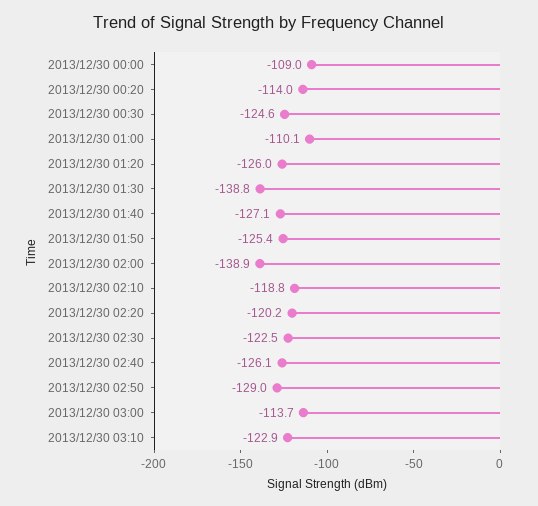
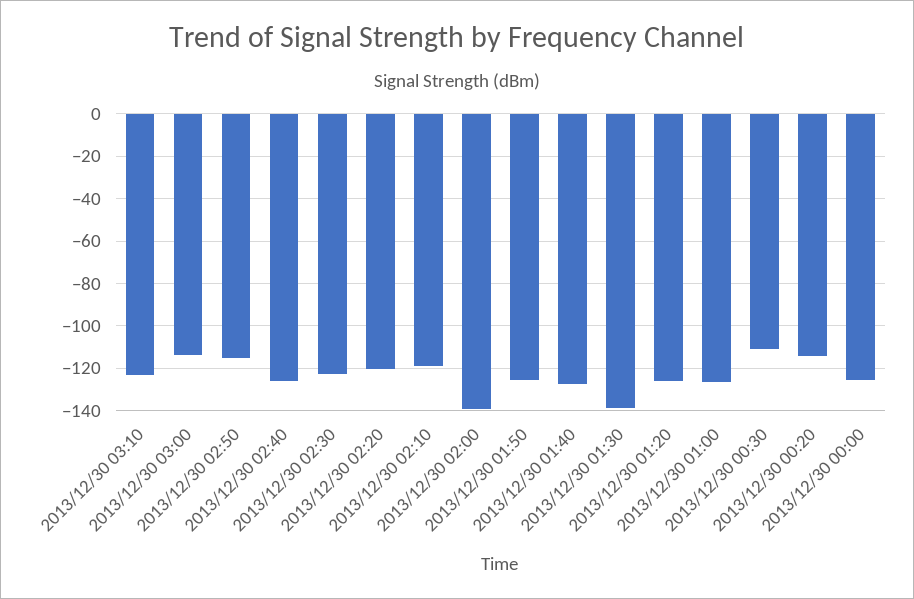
2013/12/30 00:00: -109 -> -125
2013/12/30 00:30: -124.6 -> -110
2013/12/30 01:00: -110.1 -> -125
2013/12/30 02:50: -129 -> -115

